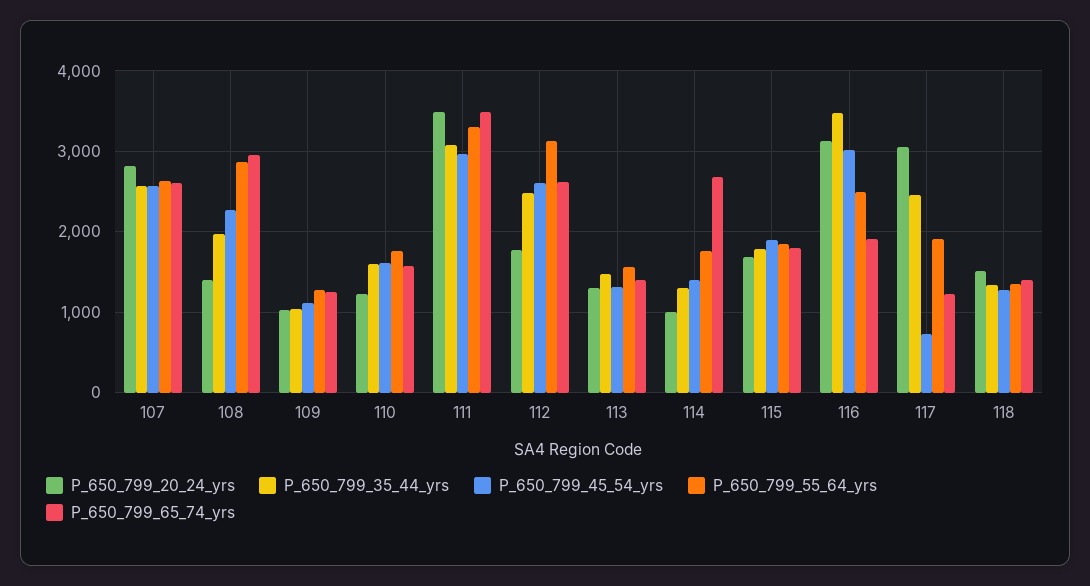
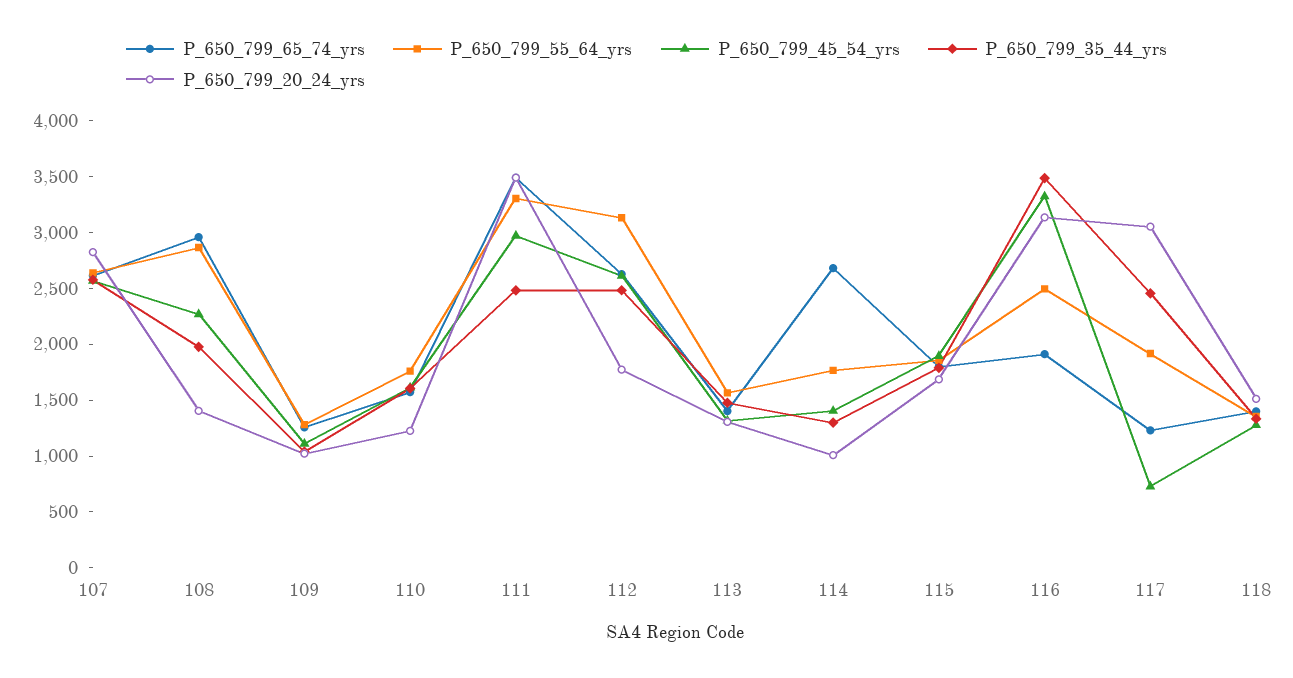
P_650_799_35_44_yrs, 111: 3100 -> 2500
P_650_799_45_54_yrs, 116: 3000 -> 3300

